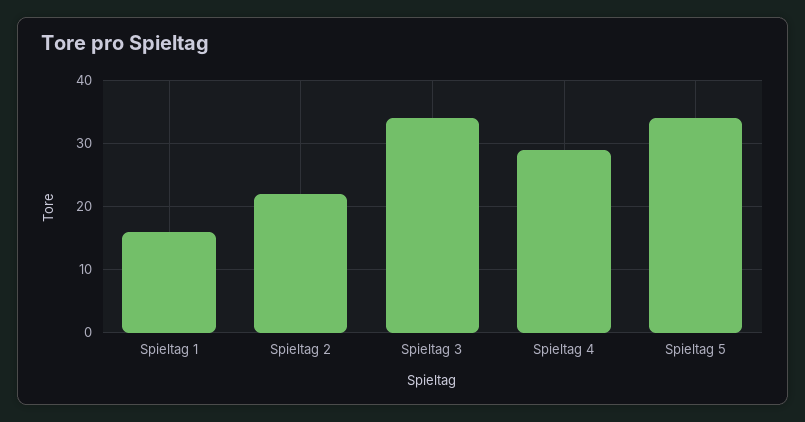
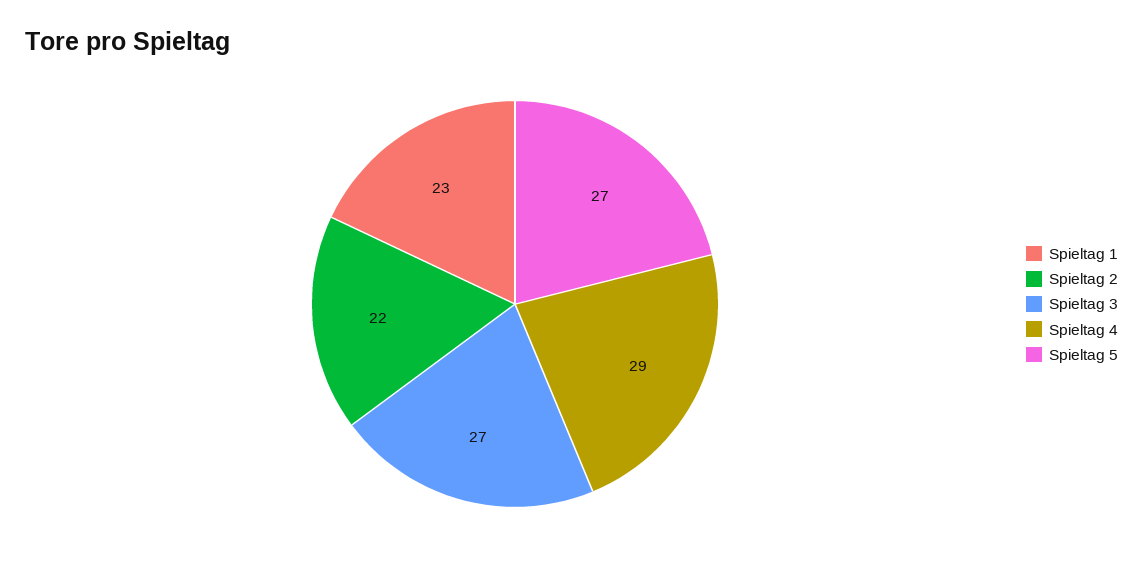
Spieltag 1: 16 -> 23
Spieltag 3: 34 -> 27
Spieltag 5: 34 -> 27

